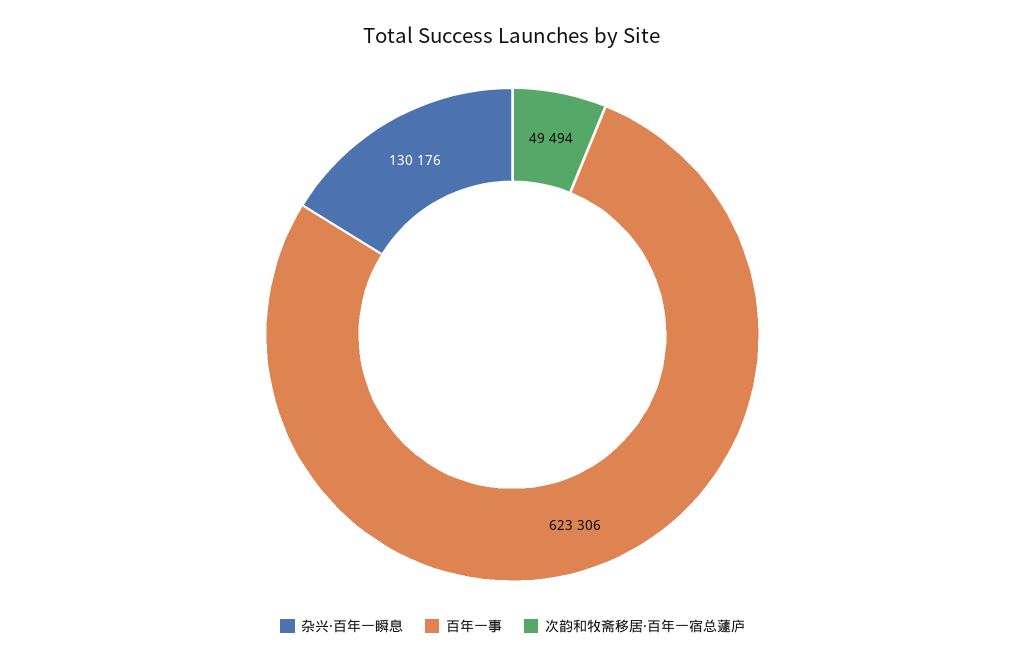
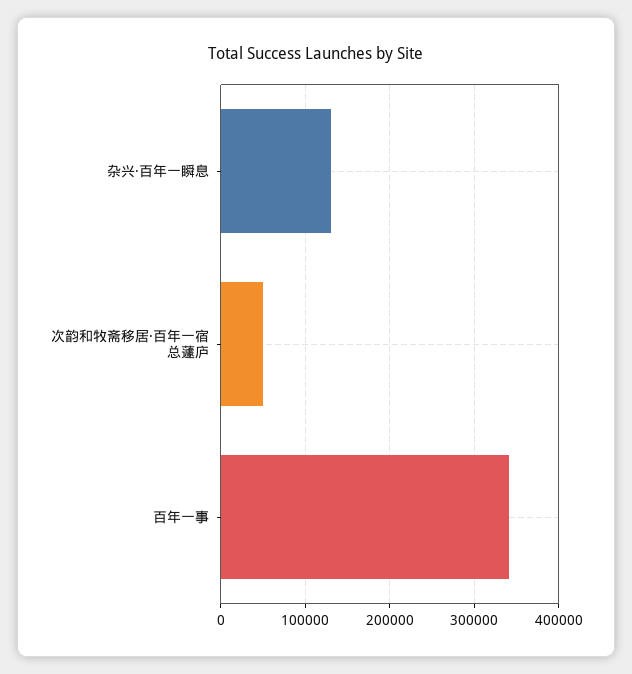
百年一事: 623306 -> 340000

